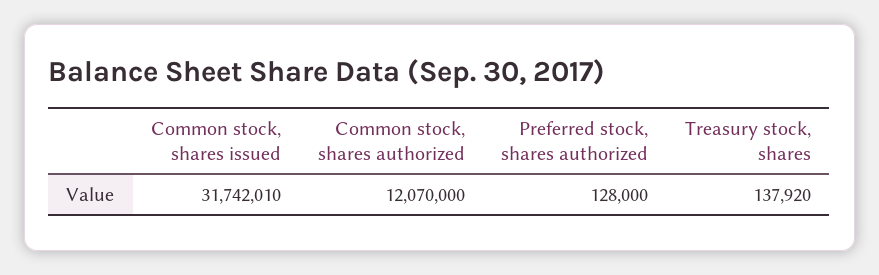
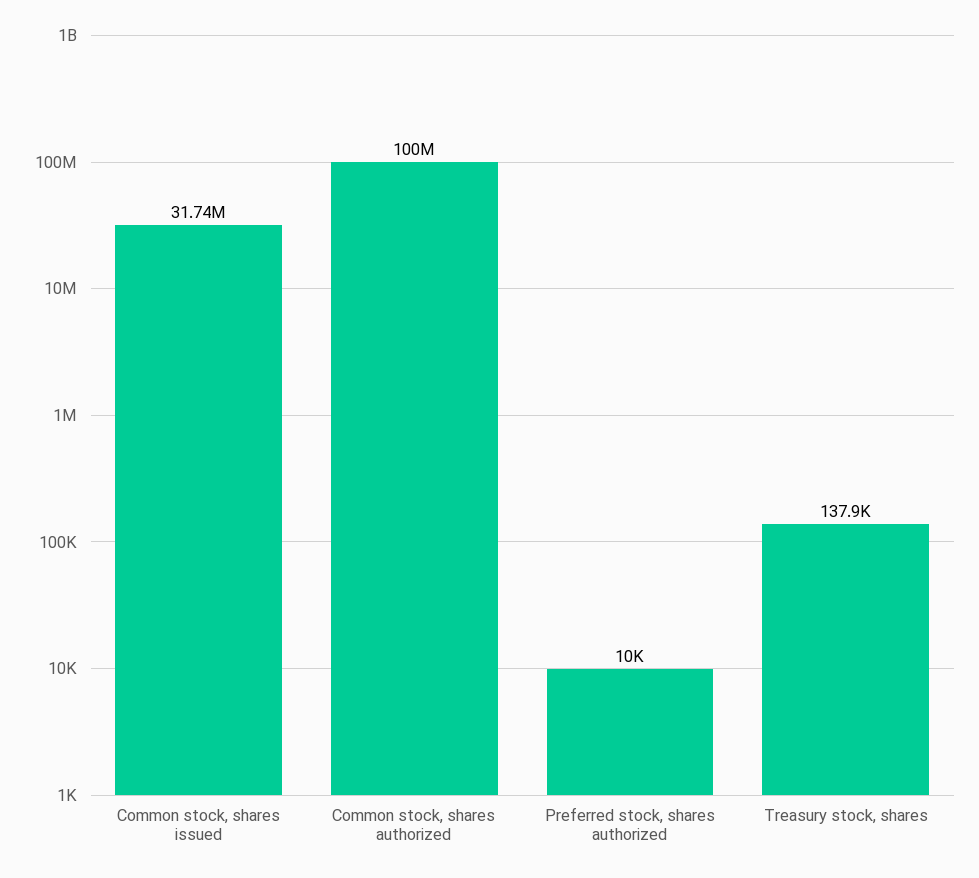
Common stock, shares authorized: 12070000 -> 100000000
Preferred stock, shares authorized: 128000 -> 10000

